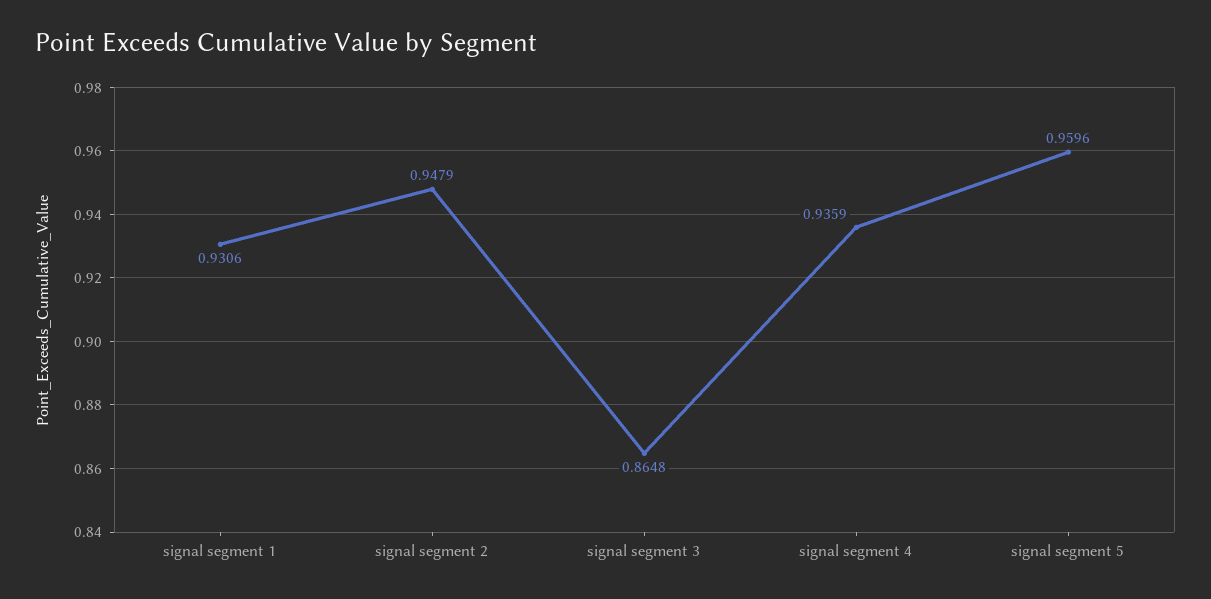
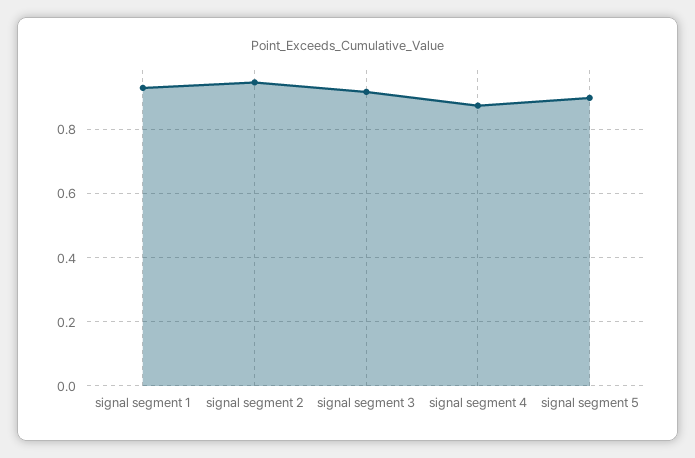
signal segment 3: 0.8648 -> 0.92
signal segment 4: 0.9359 -> 0.88
signal segment 5: 0.9596 -> 0.9

